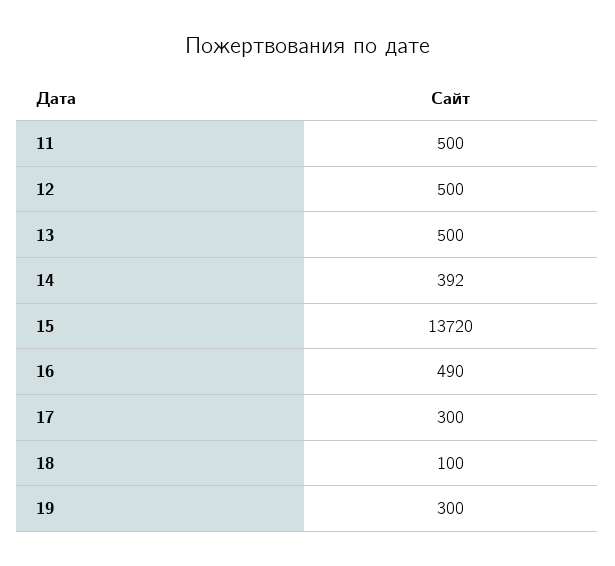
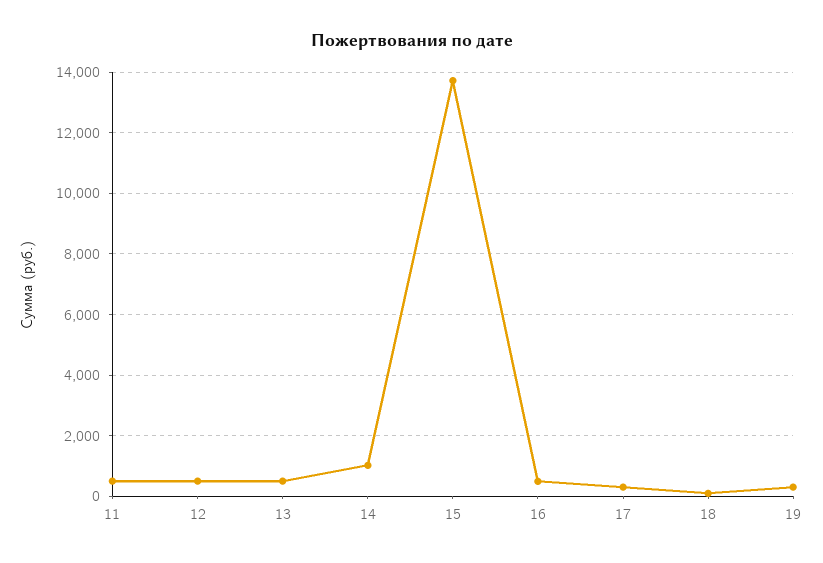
14: 392 -> 1000

